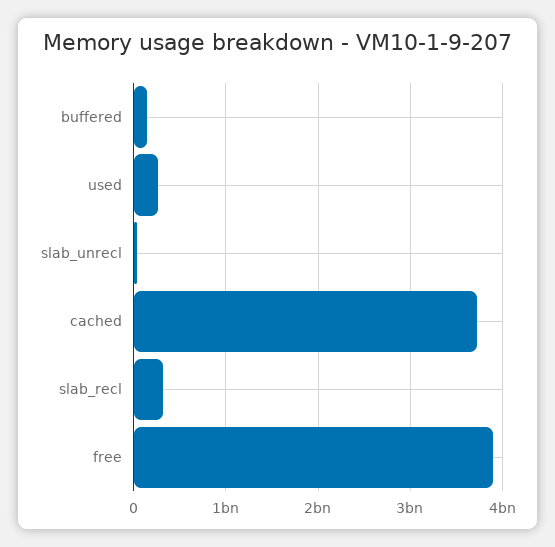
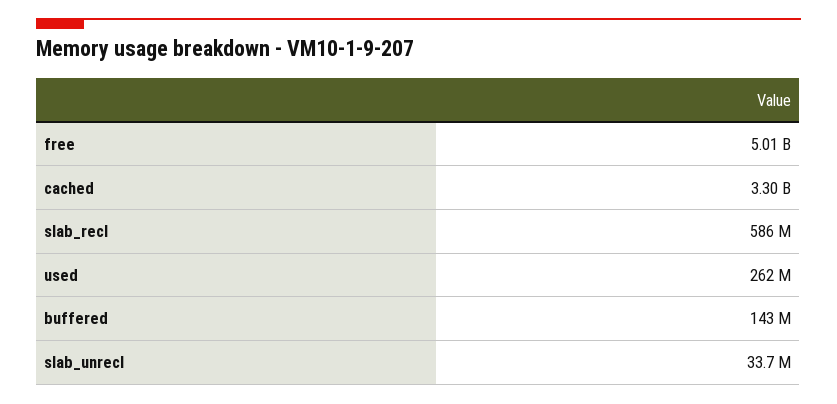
cached: 3700000000 -> 3300000000
slab_recl: 300000000 -> 586000000
free: 3900000000 -> 5010000000

